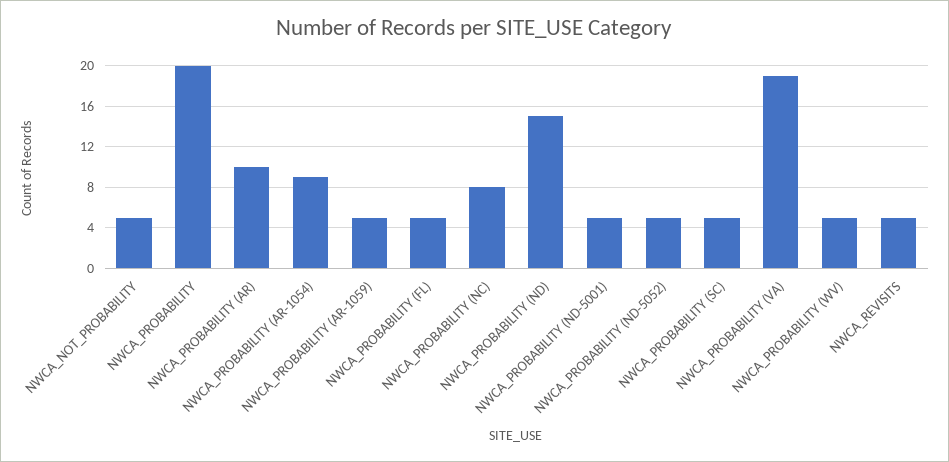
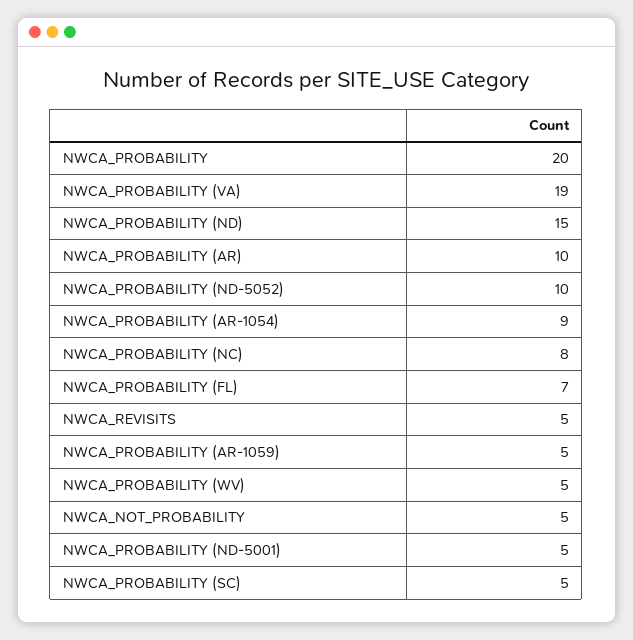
NWCA_PROBABILITY (FL): 5 -> 7
NWCA_PROBABILITY (ND-5052): 5 -> 10

